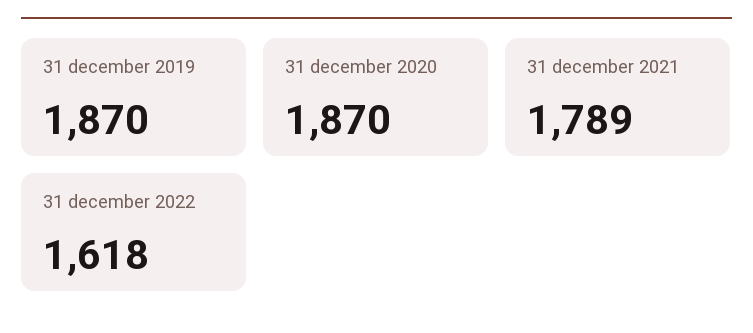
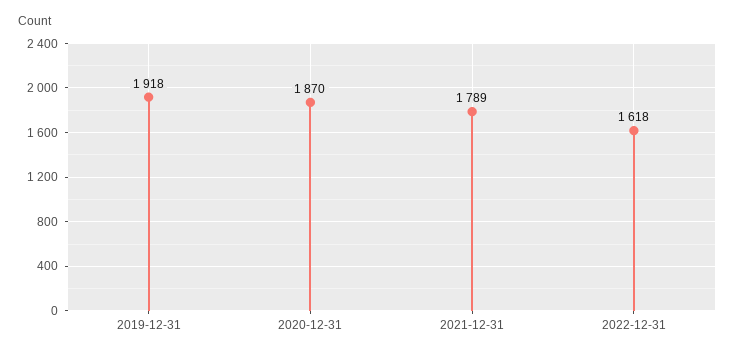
31 december 2019: 1870 -> 1918

